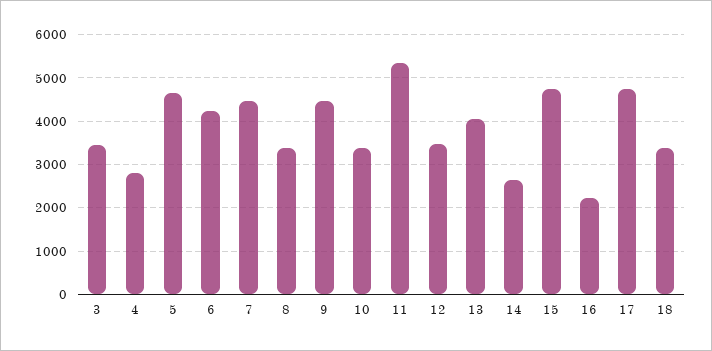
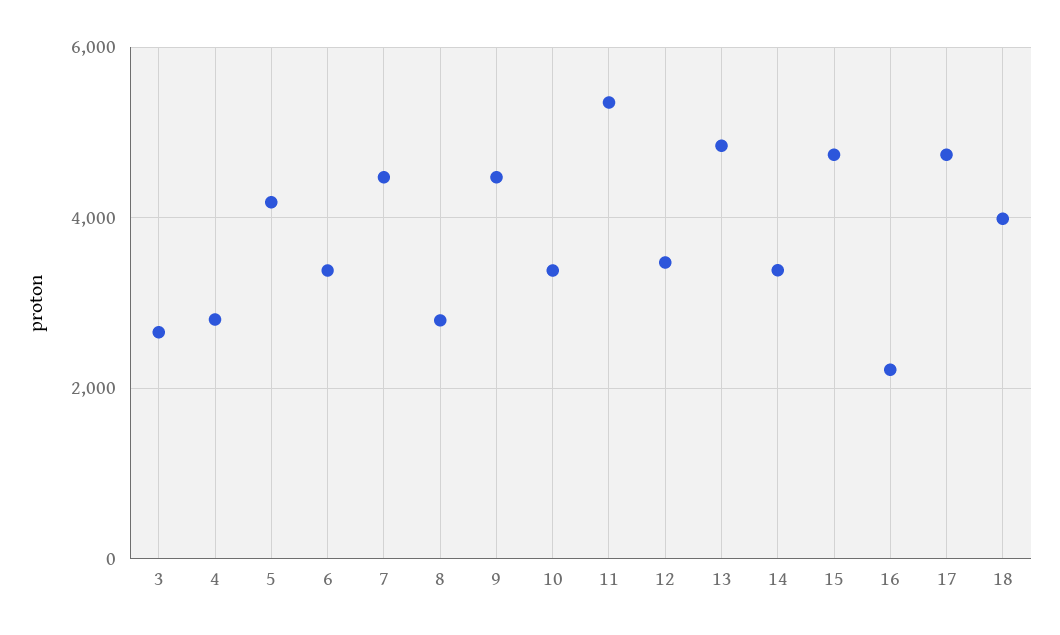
3: 3400 -> 2600
5: 4600 -> 4200
6: 4200 -> 3400
8: 3400 -> 2800
13: 4000 -> 4800
14: 2600 -> 3400
18: 3400 -> 4000

